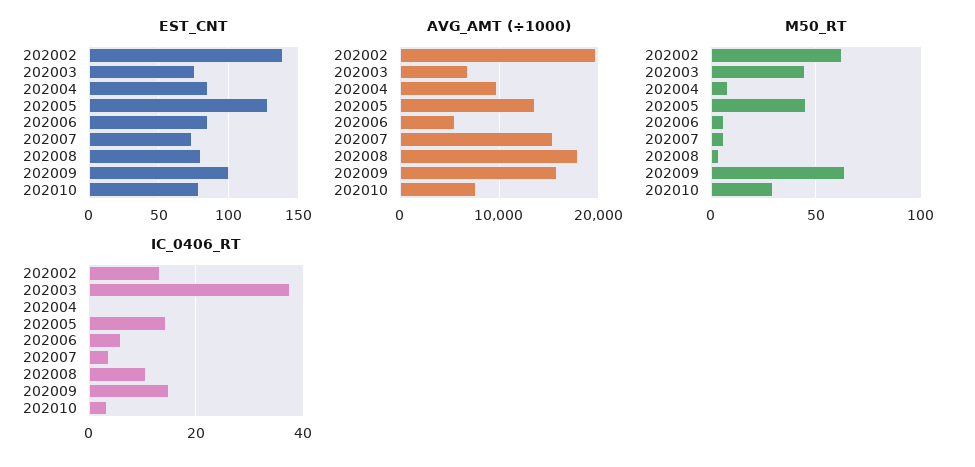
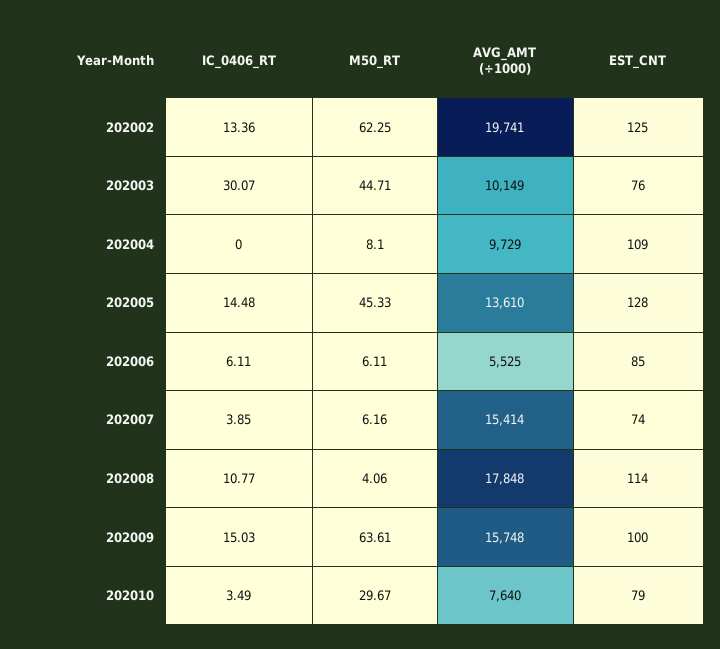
EST_CNT, 202002: 140 -> 125
EST_CNT, 202004: 85 -> 109
EST_CNT, 202008: 80 -> 114
AVG_AMT (÷1000), 202003: 7000 -> 10149
IC_0406_RT, 202003: 38 -> 30.07

